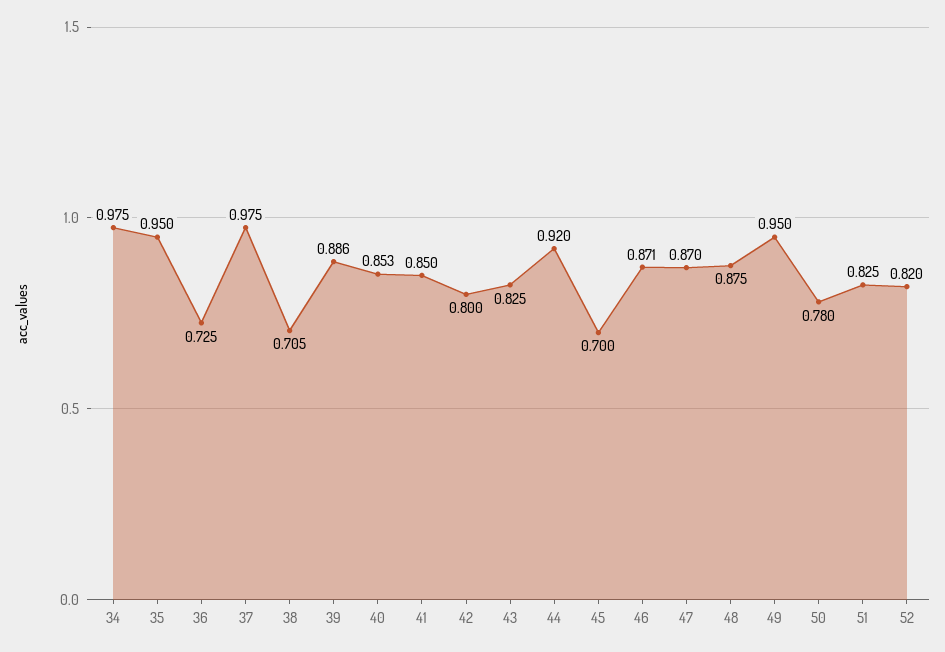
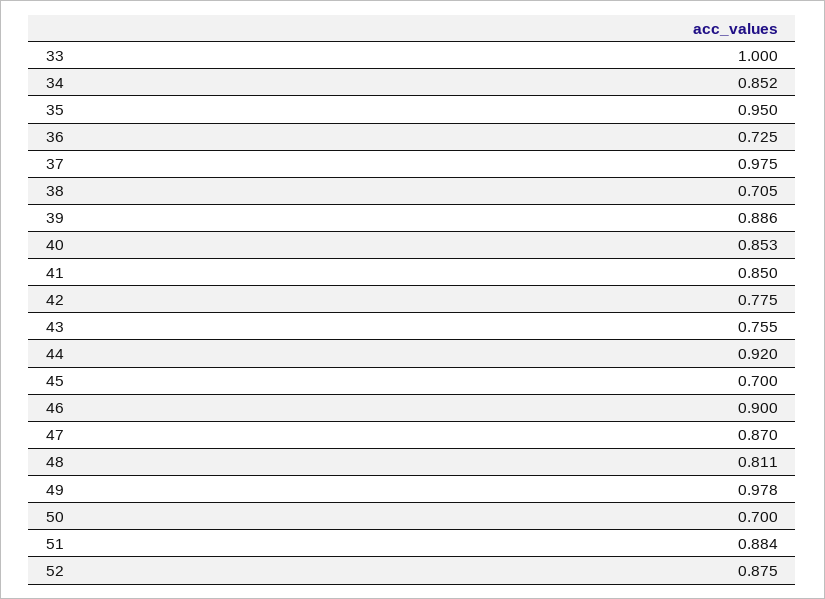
34: 0.975 -> 0.852
42: 0.8 -> 0.775
43: 0.825 -> 0.755
46: 0.871 -> 0.9
48: 0.875 -> 0.811
49: 0.95 -> 0.978
50: 0.78 -> 0.7
51: 0.825 -> 0.884
52: 0.82 -> 0.875
33: none -> 1

